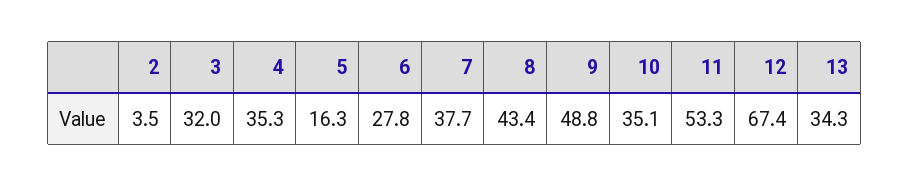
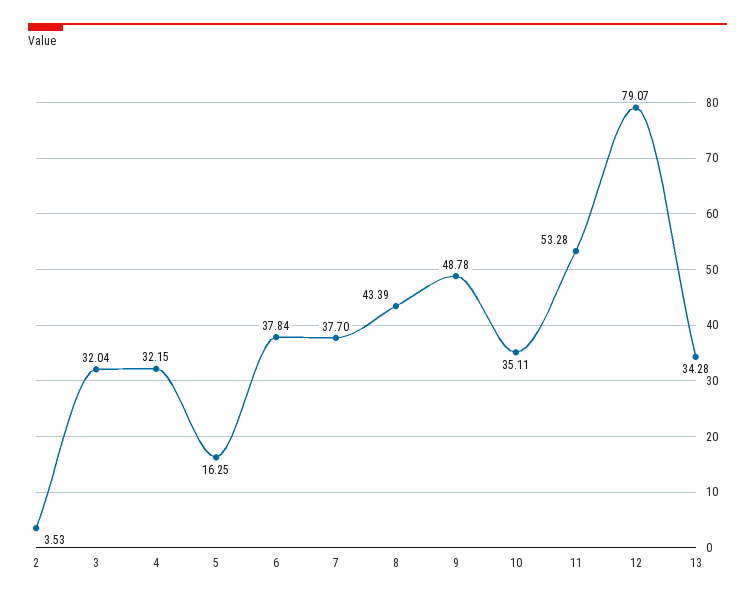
4: 35.3 -> 32.15
6: 27.8 -> 37.84
12: 67.4 -> 79.07

